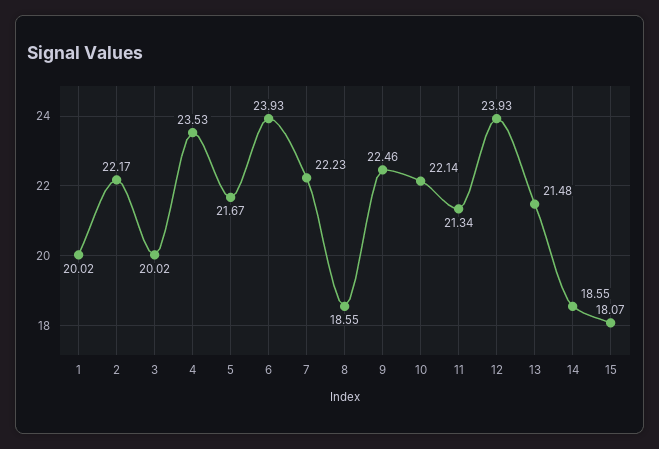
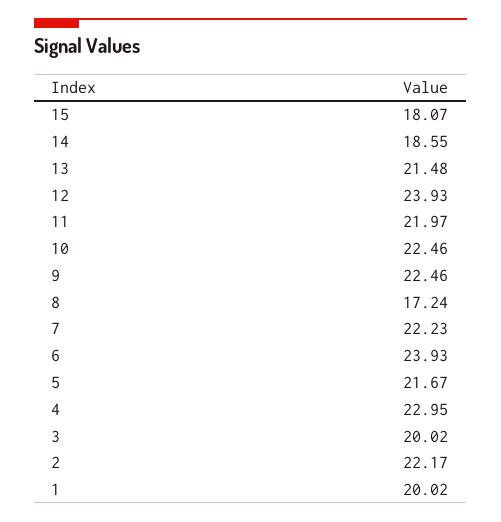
4: 23.53 -> 22.95
8: 18.55 -> 17.24
10: 22.14 -> 22.46
11: 21.34 -> 21.97

